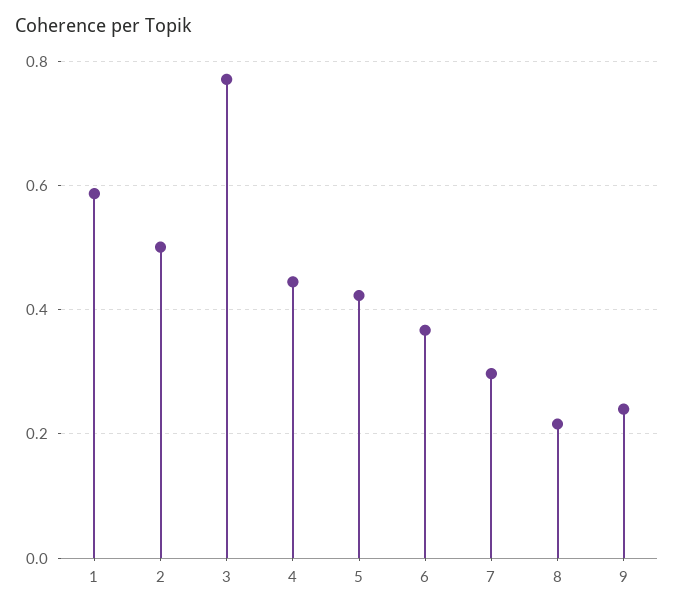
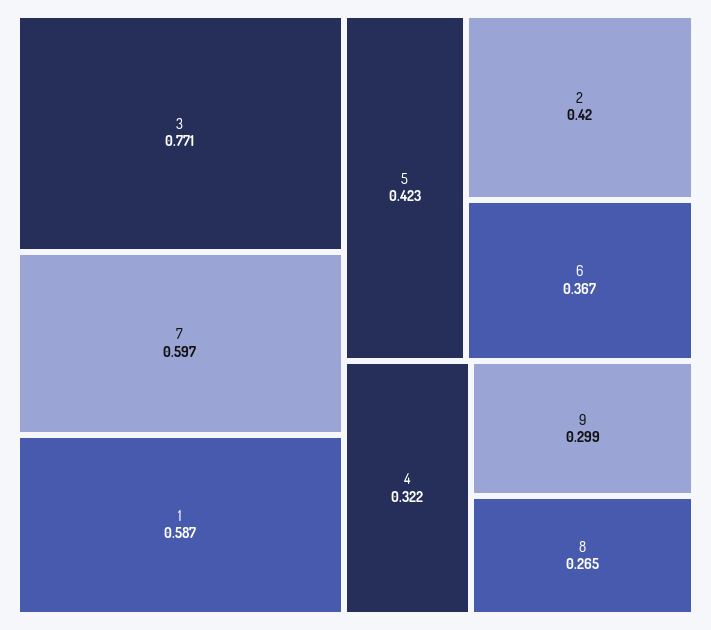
2: 0.5 -> 0.42
4: 0.44 -> 0.322
7: 0.3 -> 0.597
8: 0.22 -> 0.265
9: 0.24 -> 0.299

